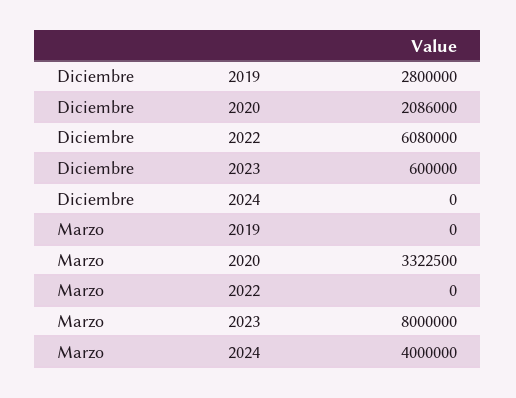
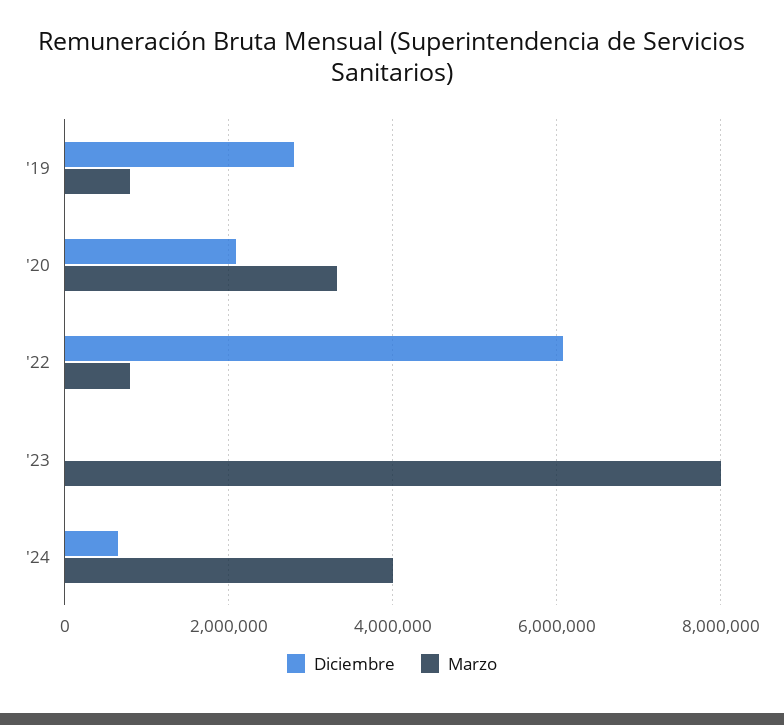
Diciembre, 2023: 600000 -> 0
Diciembre, 2024: 0 -> 600000
Marzo, 2019: 0 -> 800000
Marzo, 2022: 0 -> 800000

